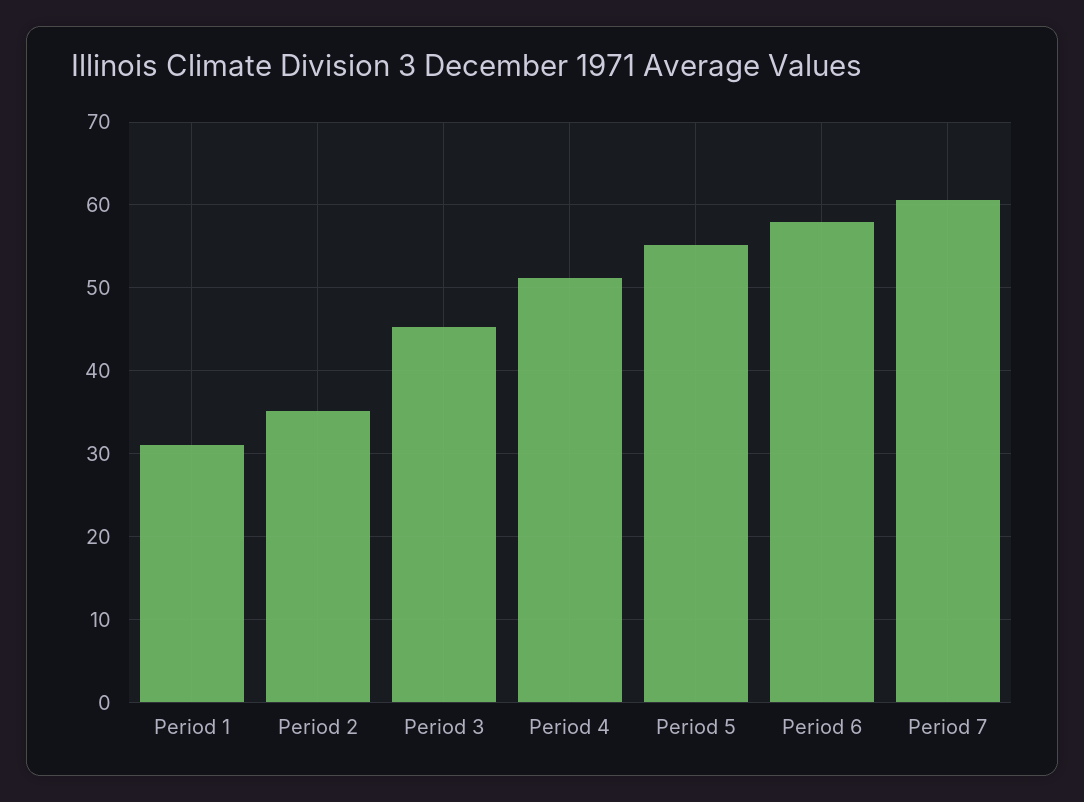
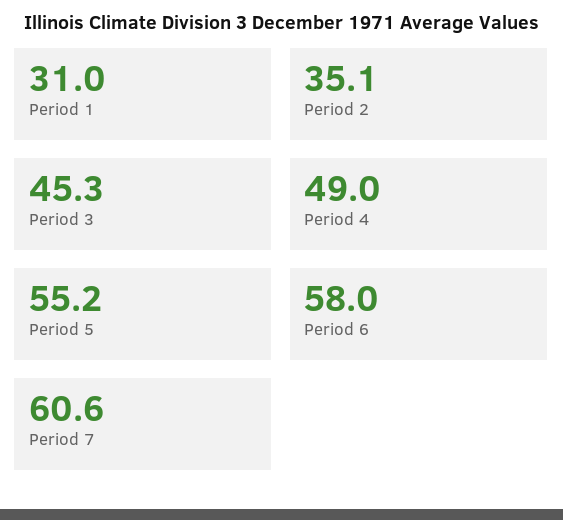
Period 4: 51 -> 49

